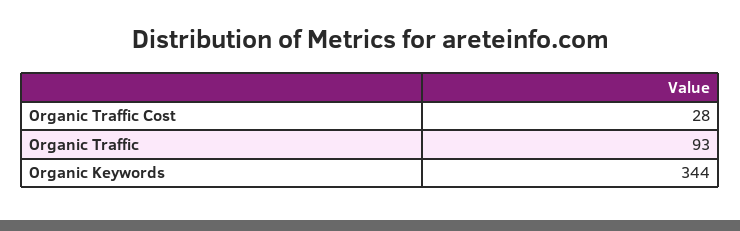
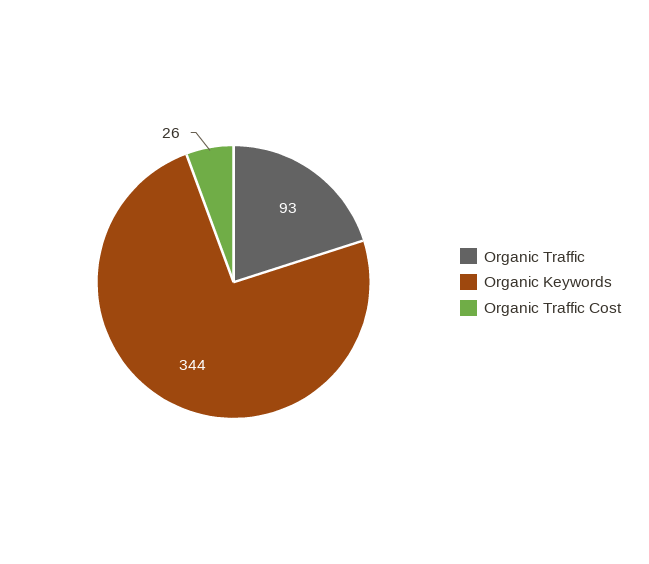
Organic Traffic Cost: 28 -> 26

